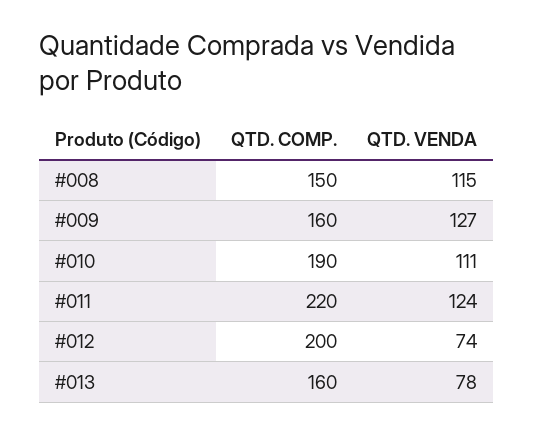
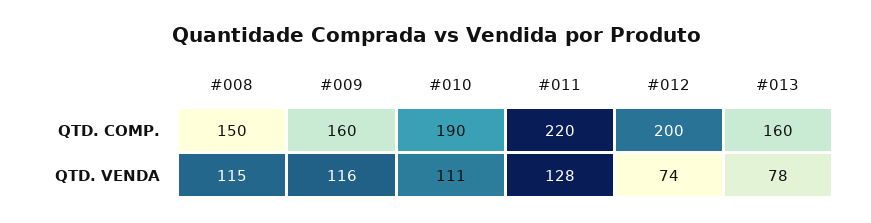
QTD. VENDA, #009: 127 -> 116
QTD. VENDA, #011: 124 -> 128

